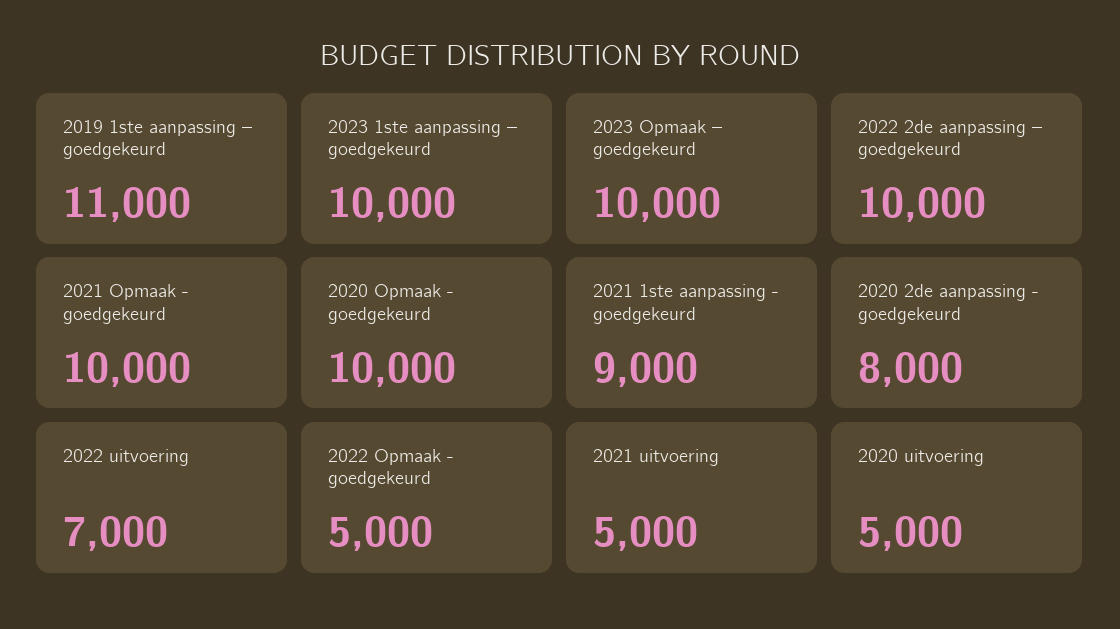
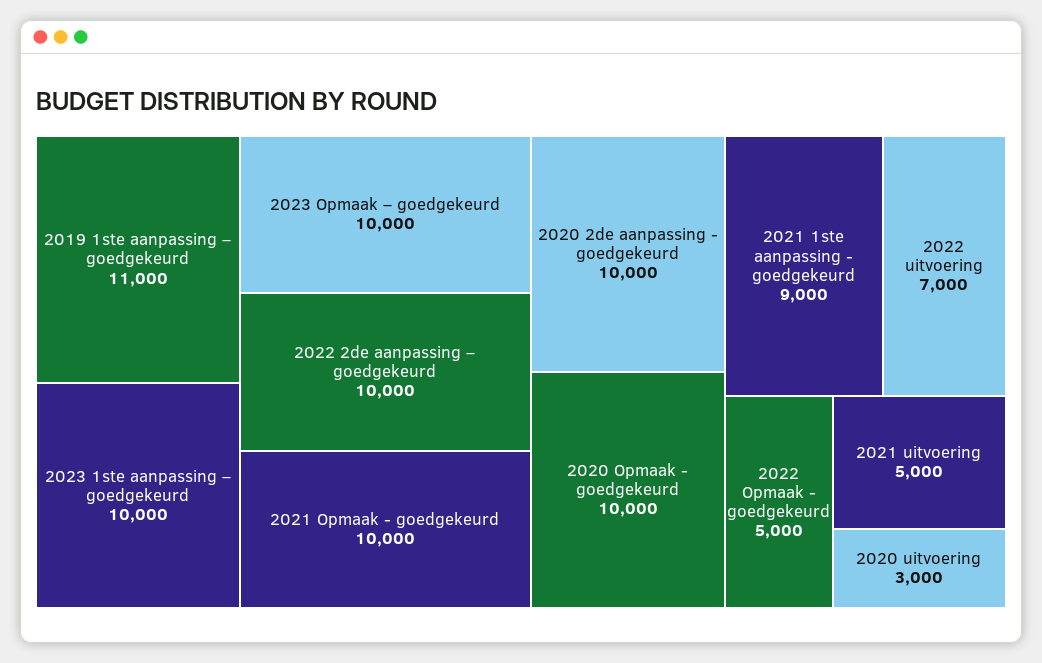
2020 2de aanpassing - goedgekeurd: 8000 -> 10000
2020 uitvoering: 5000 -> 3000

